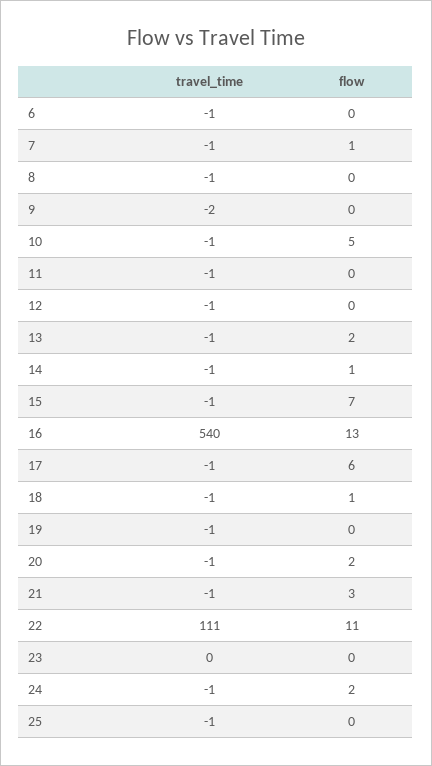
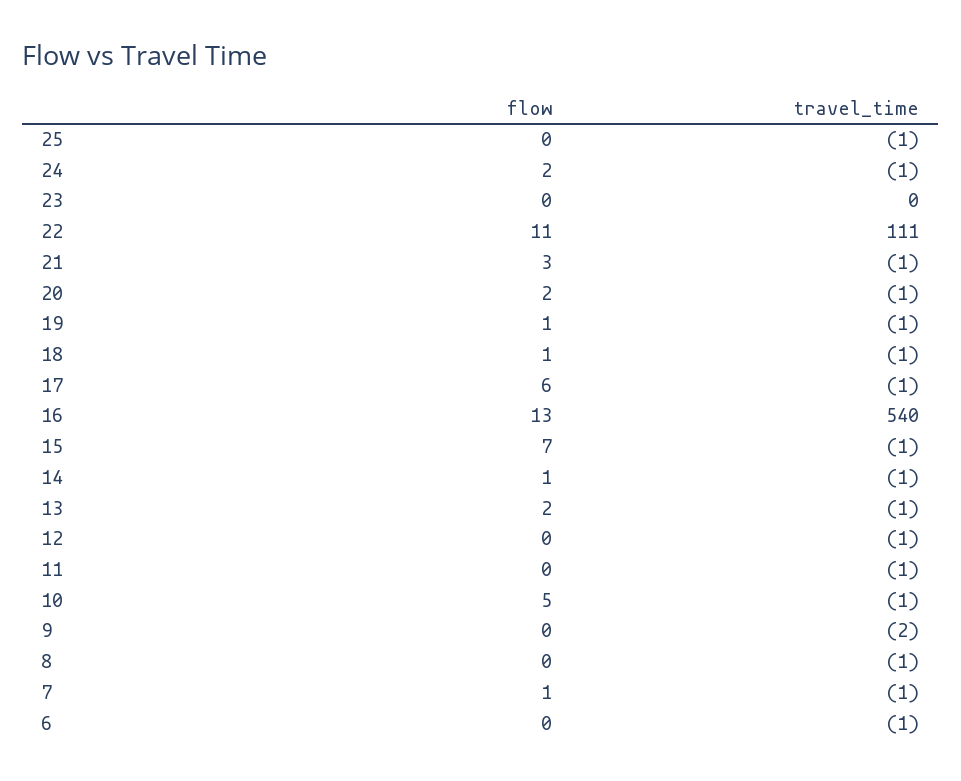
flow, 19: 0 -> 1

